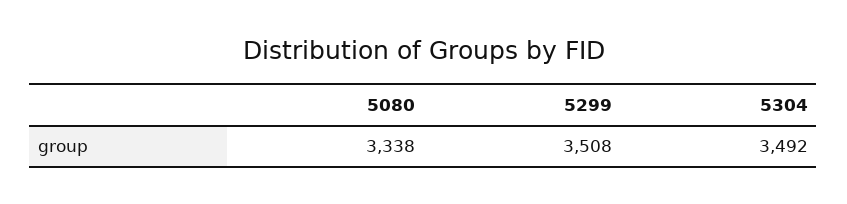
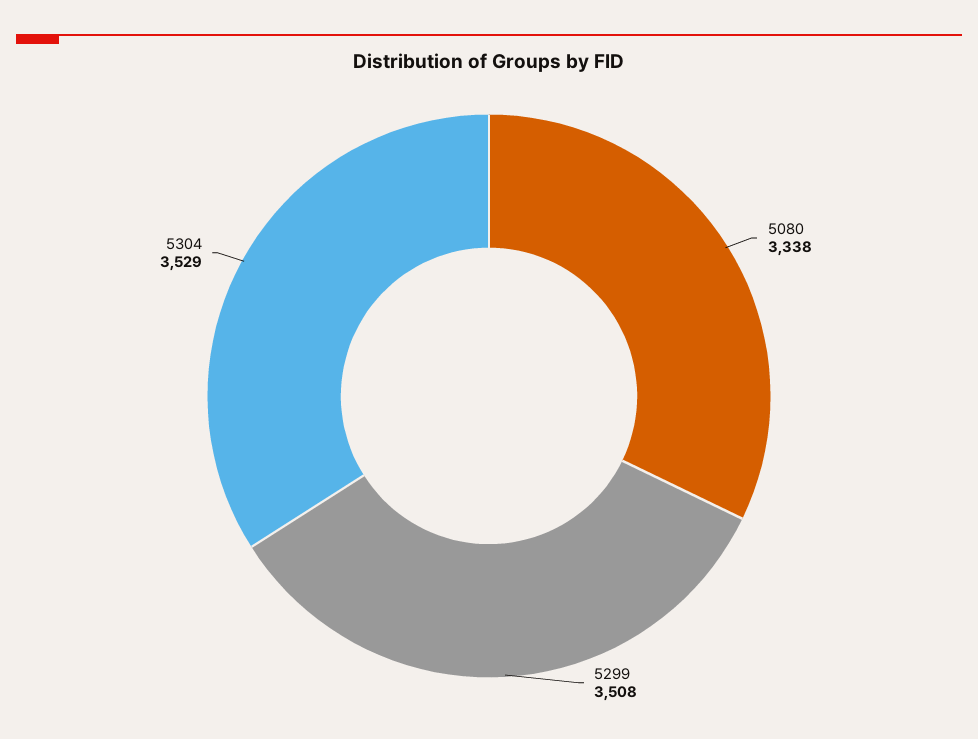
5304: 3492 -> 3529

